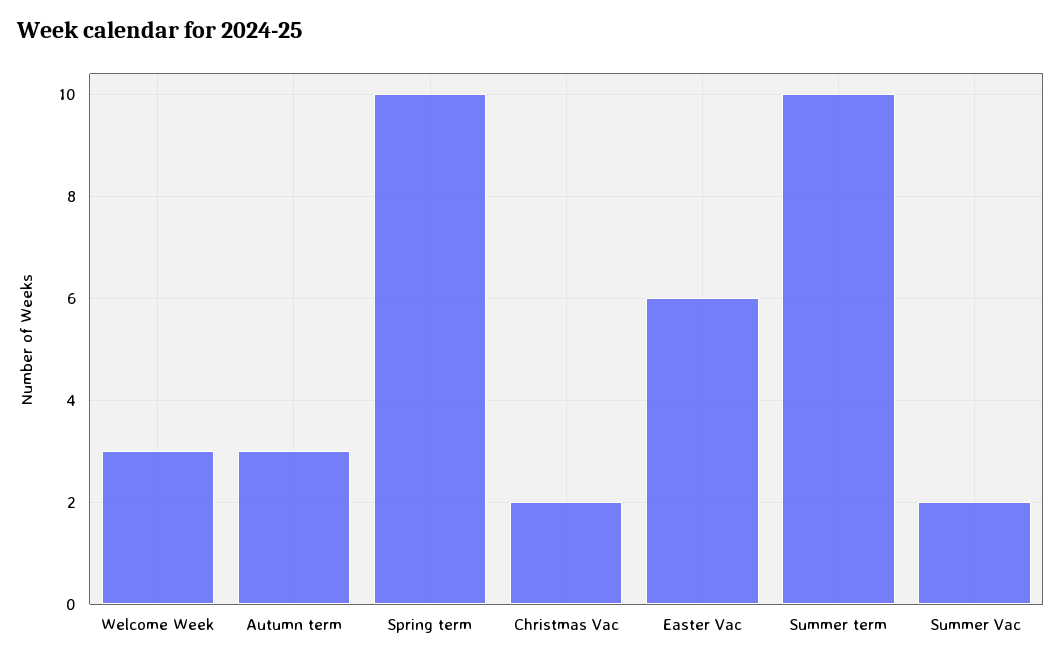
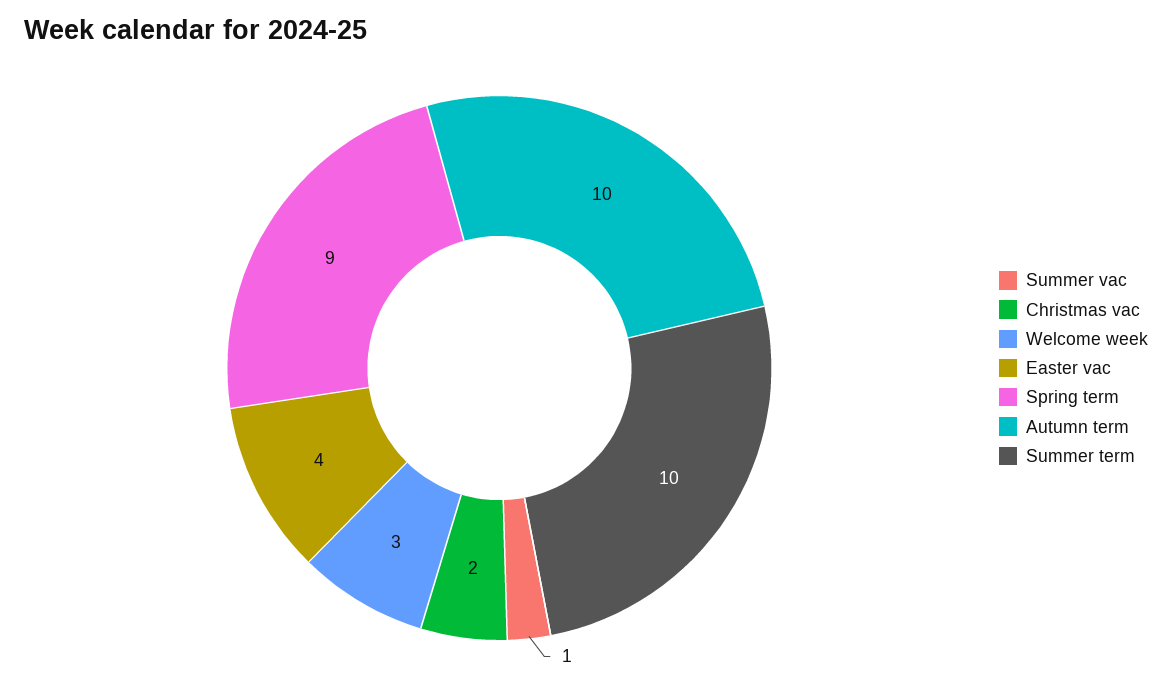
Autumn term: 3 -> 10
Spring term: 10 -> 9
Easter Vac: 6 -> 4
Summer Vac: 2 -> 1

